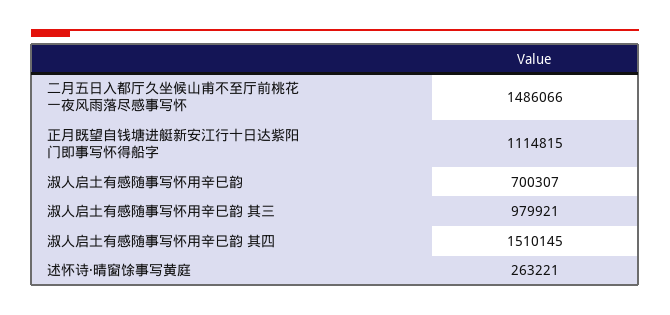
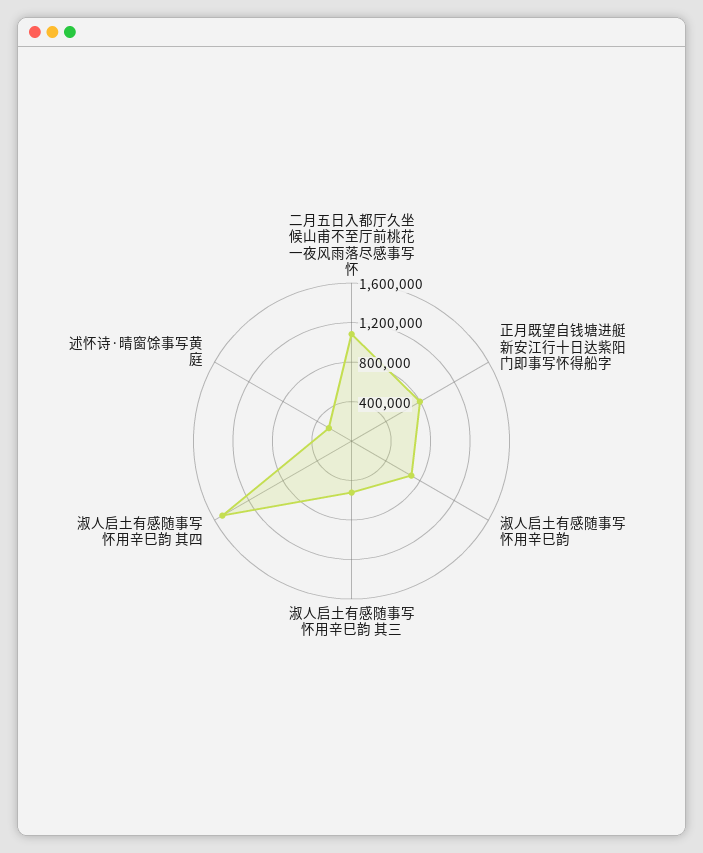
二月五日入都厅久坐候山甫不至厅前桃花一夜风雨落尽感事写怀: 1486066 -> 1100000
正月既望自钱塘进艇新安江行十日达紫阳门即事写怀得船字: 1114815 -> 800000
淑人启土有感随事写怀用辛巳韵 其三: 979921 -> 500000

